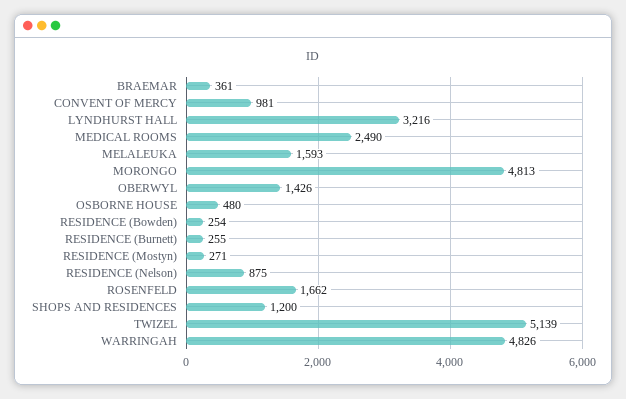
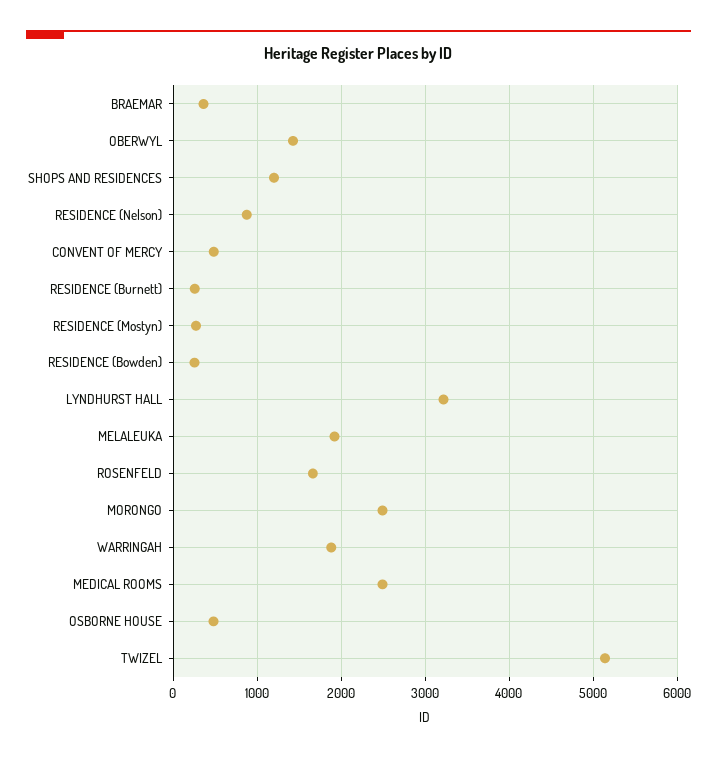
CONVENT OF MERCY: 981 -> 500
MELALEUKA: 1593 -> 1900
MORONGO: 4813 -> 2500
WARRINGAH: 4826 -> 1900

